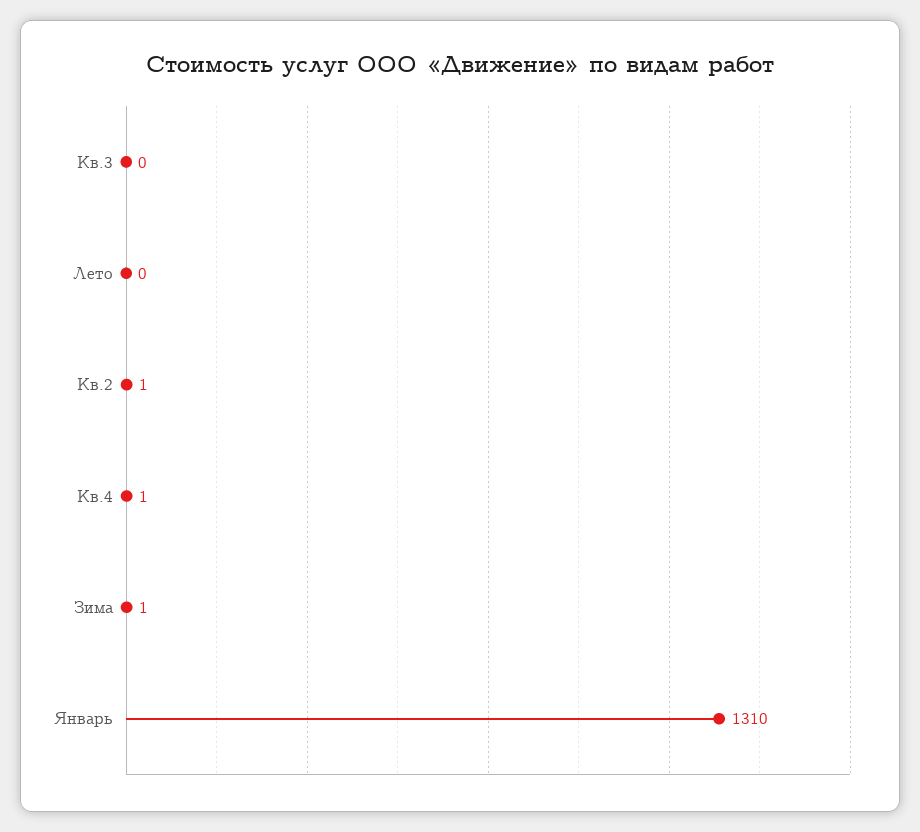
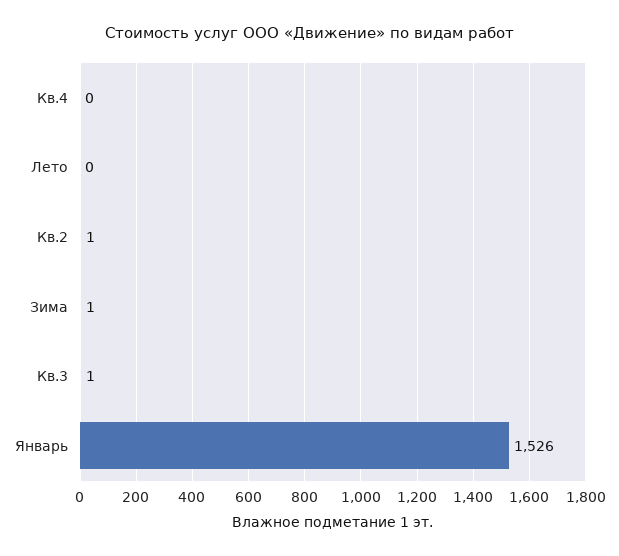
Кв.3: 0 -> 1
Кв.4: 1 -> 0
Январь: 1310 -> 1526

